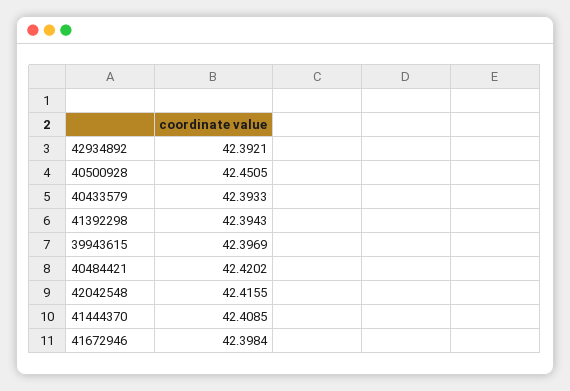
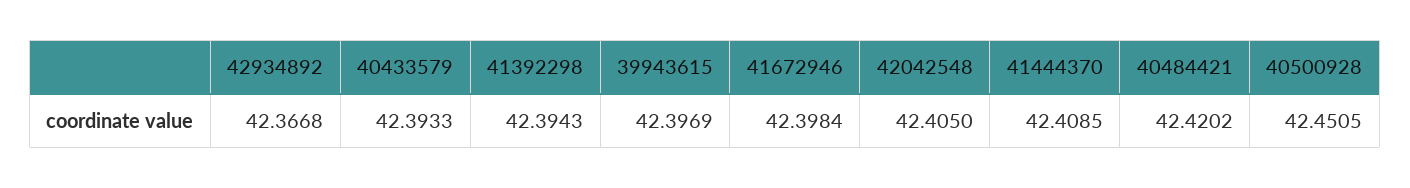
42934892: 42.3921 -> 42.3668
42042548: 42.4155 -> 42.405

